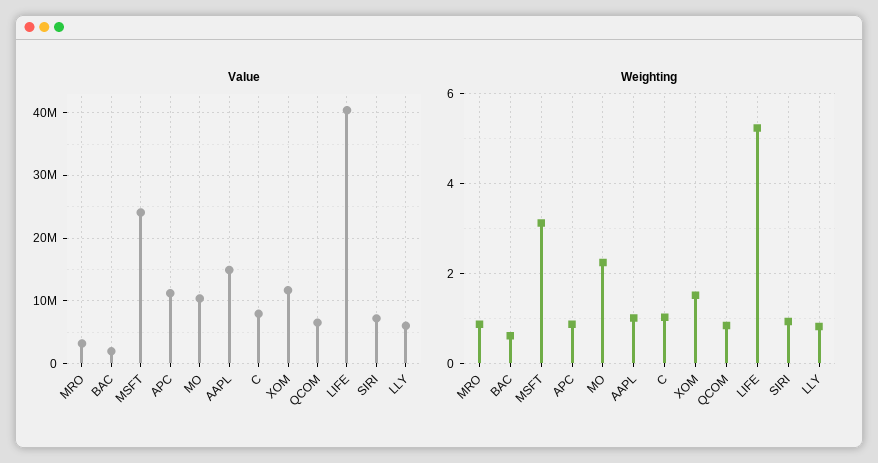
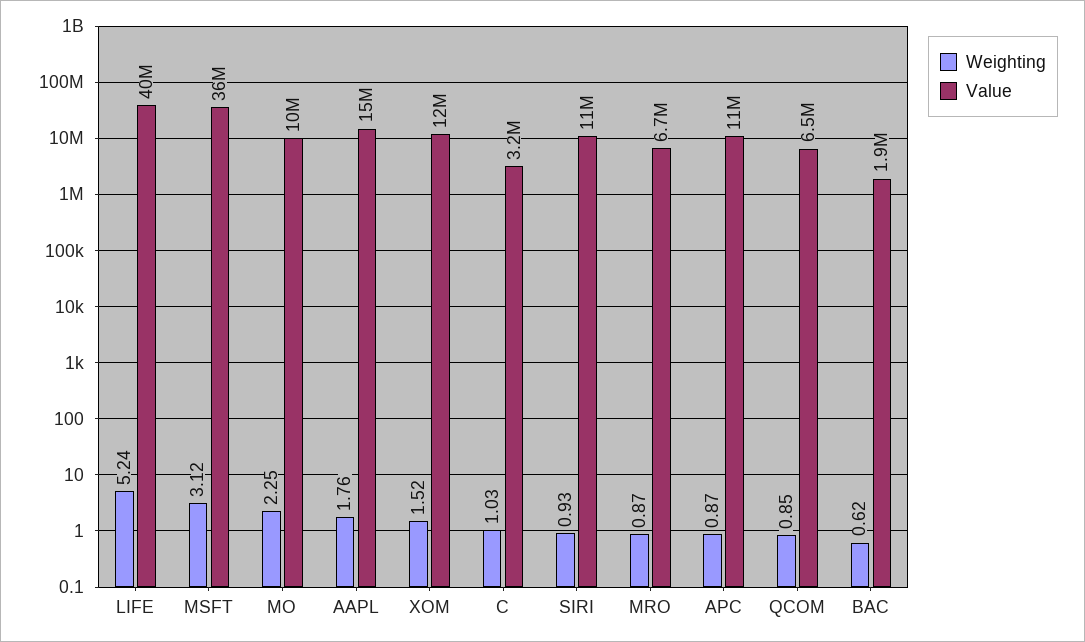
Value, MRO: 3000000 -> 6700000
Value, MSFT: 24000000 -> 36000000
Value, C: 8000000 -> 3200000
Value, SIRI: 7000000 -> 11000000
Value, LLY: 6000000 -> none
Weighting, AAPL: 1 -> 1.76
Weighting, LLY: 0.8 -> none

